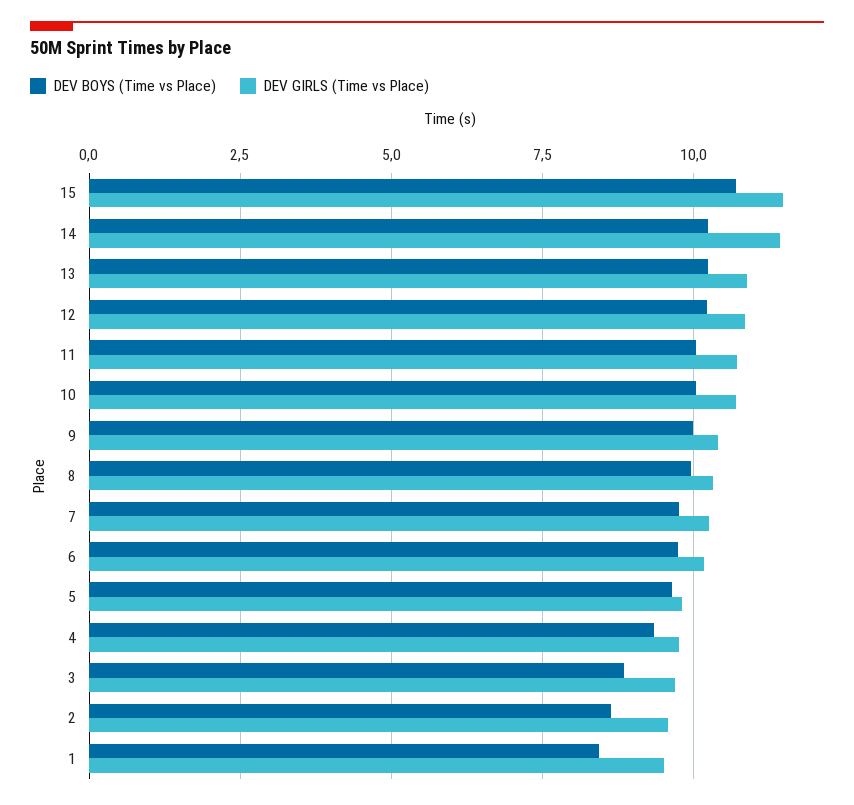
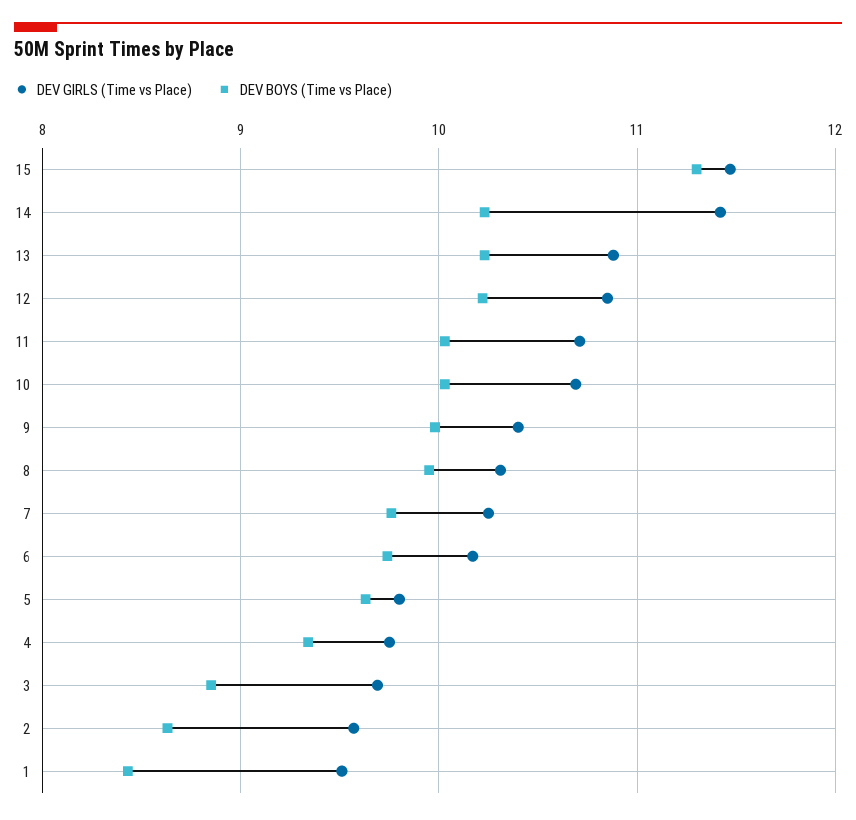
DEV BOYS (Time vs Place), 15: 10.75 -> 11.3

